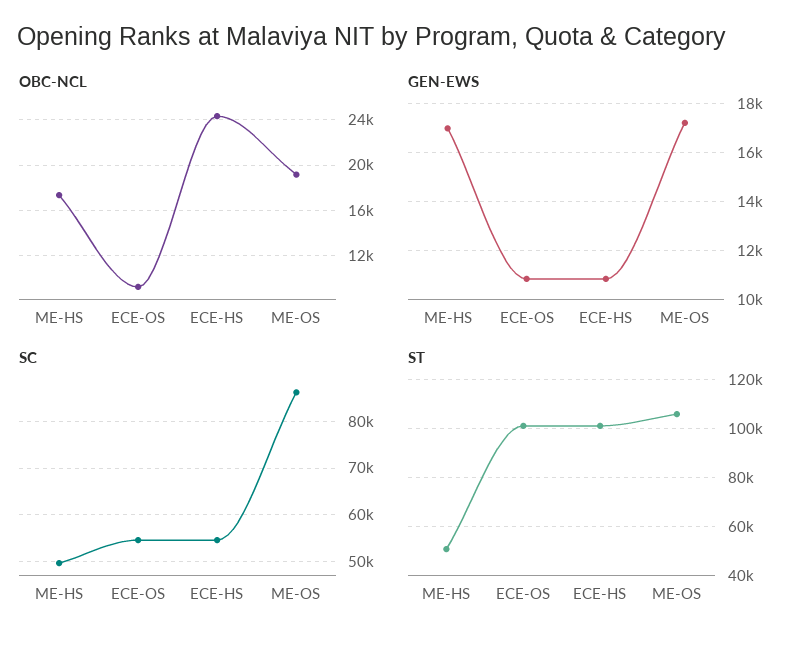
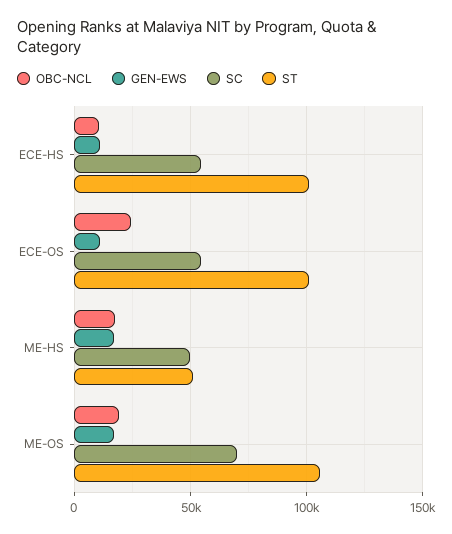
OBC-NCL, ECE-OS: 9000 -> 25000
OBC-NCL, ECE-HS: 24000 -> 10000
SC, ME-OS: 86000 -> 70000

